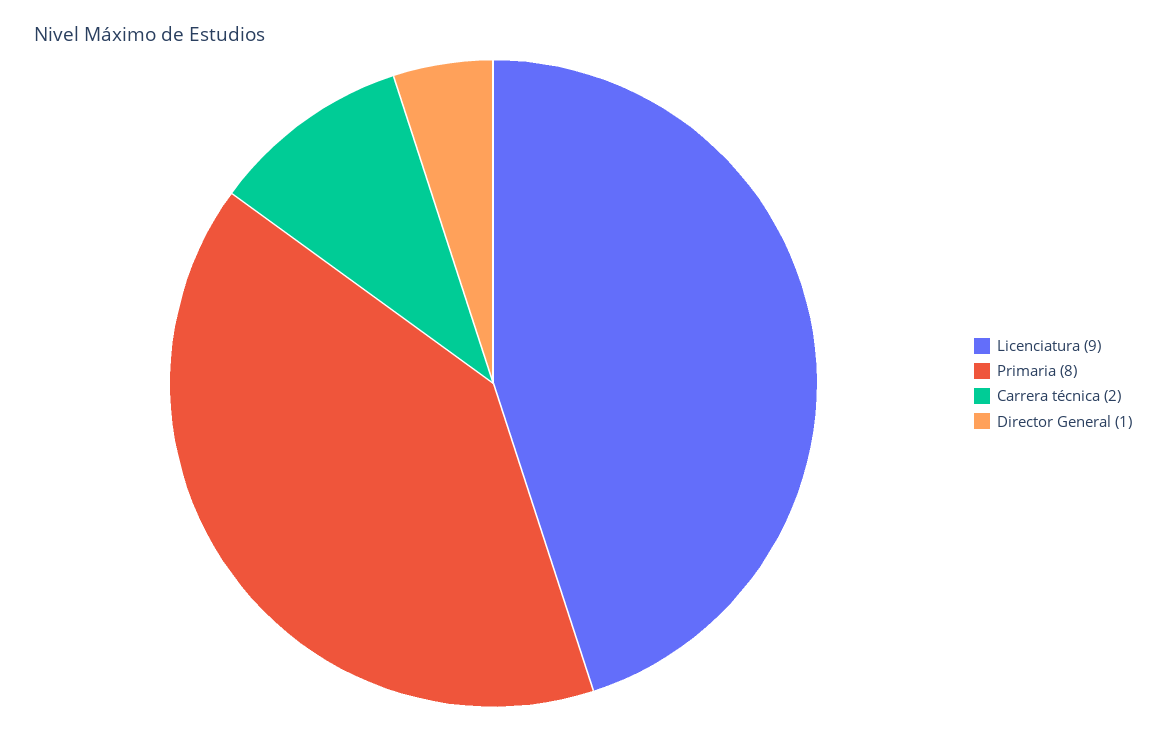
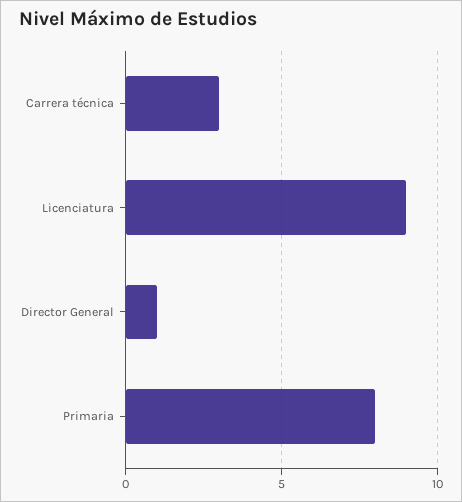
Carrera técnica: 2 -> 3

